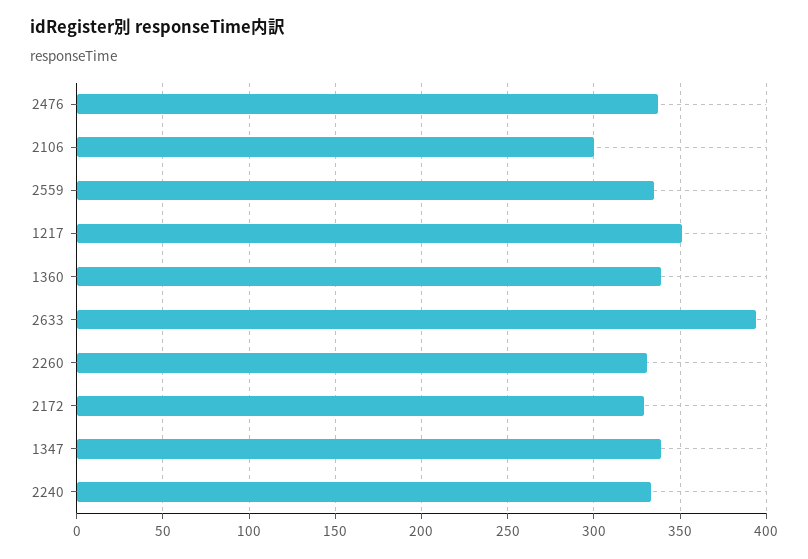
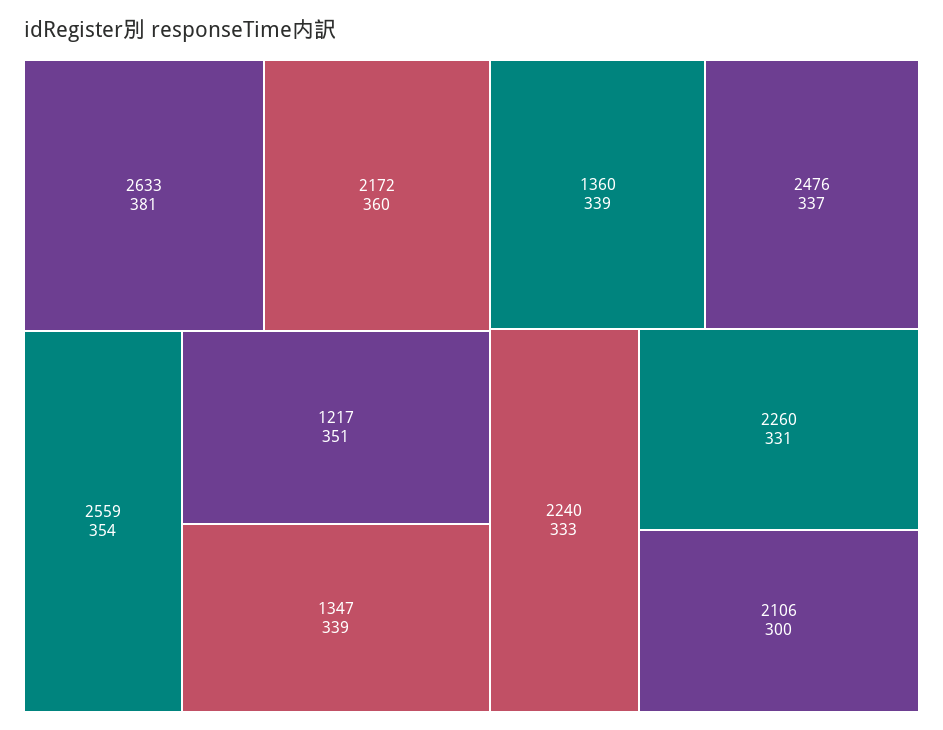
2559: 335 -> 354
2633: 395 -> 381
2172: 330 -> 360

